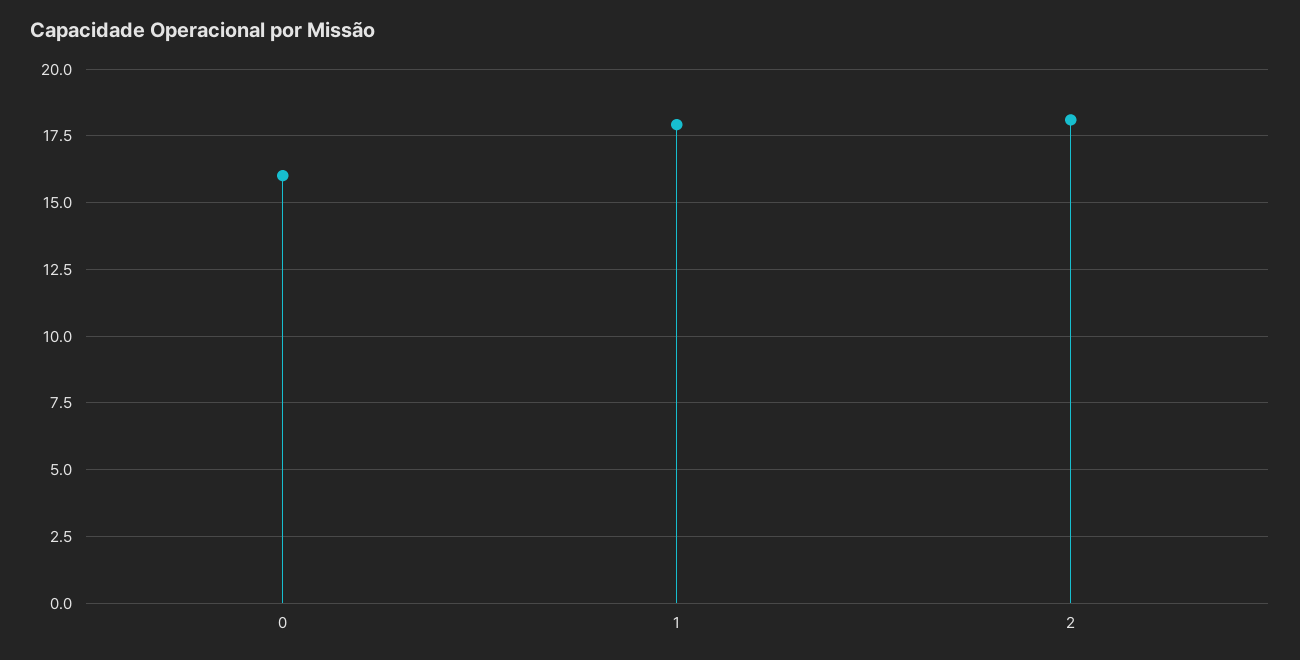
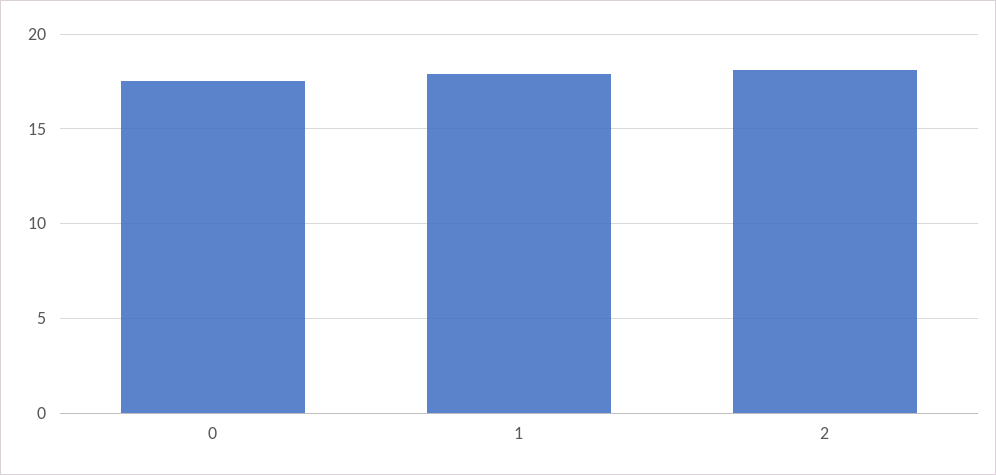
0: 16 -> 17.5

